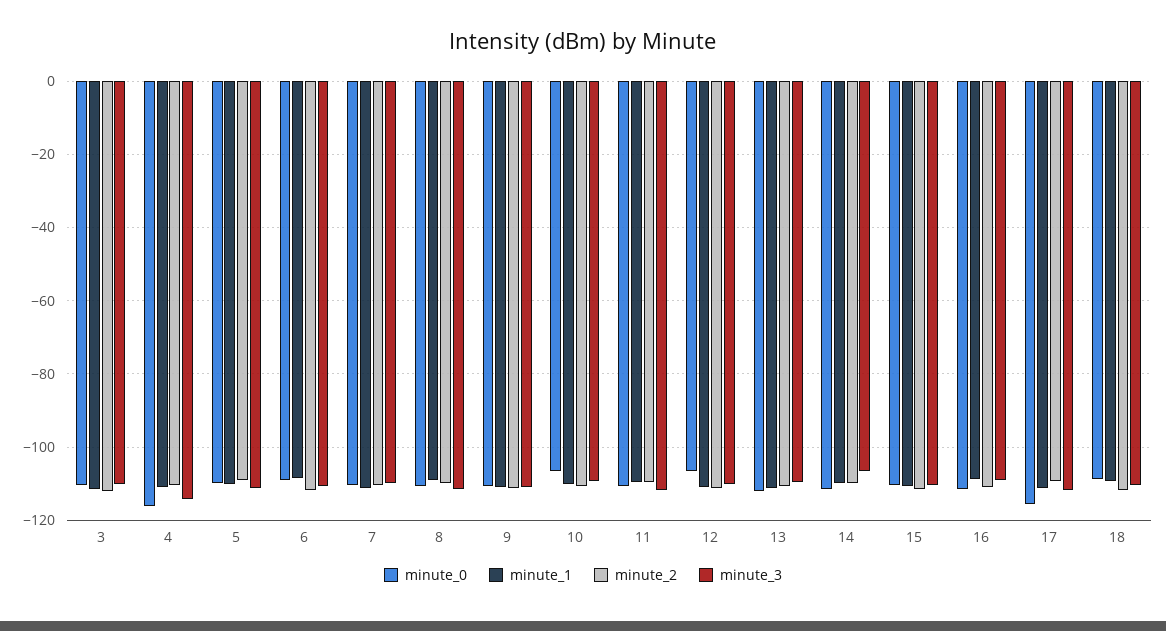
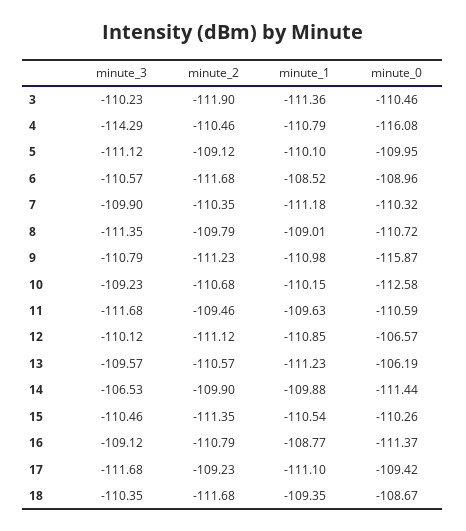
minute_0, 9: -110 -> -115.87
minute_0, 10: -106 -> -112.58
minute_0, 13: -112 -> -106.19
minute_0, 17: -116 -> -109.42

